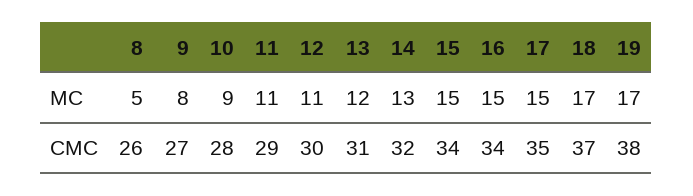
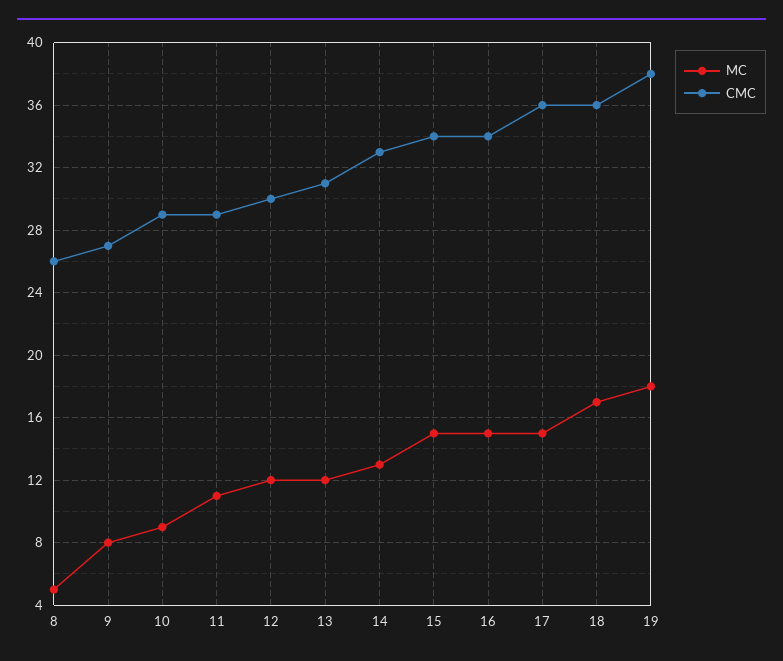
MC, 12: 11 -> 12
MC, 19: 17 -> 18
CMC, 10: 28 -> 29
CMC, 14: 32 -> 33
CMC, 17: 35 -> 36
CMC, 18: 37 -> 36

